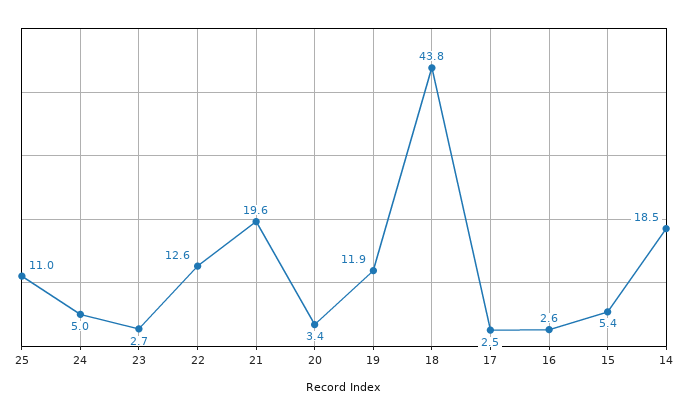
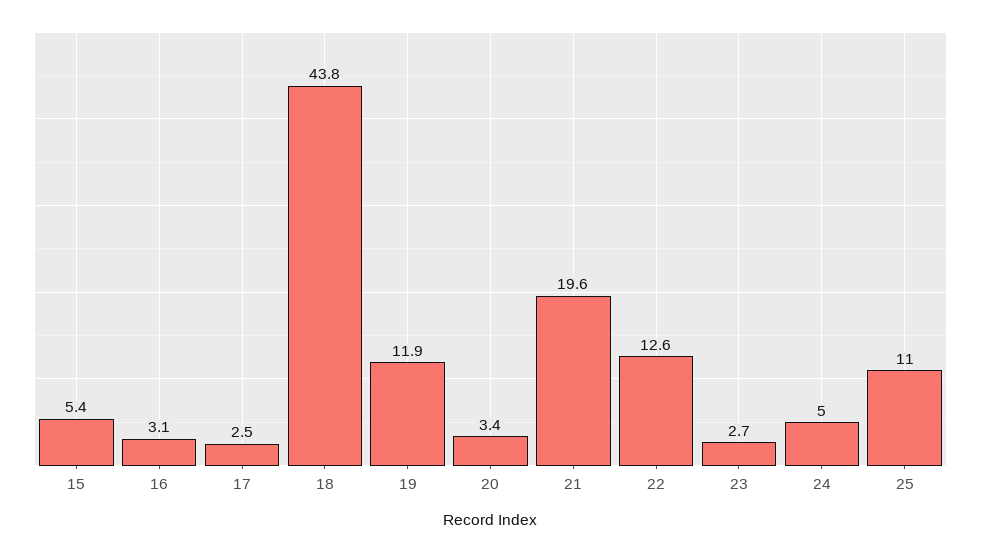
16: 2.6 -> 3.1
14: 18.5 -> none

